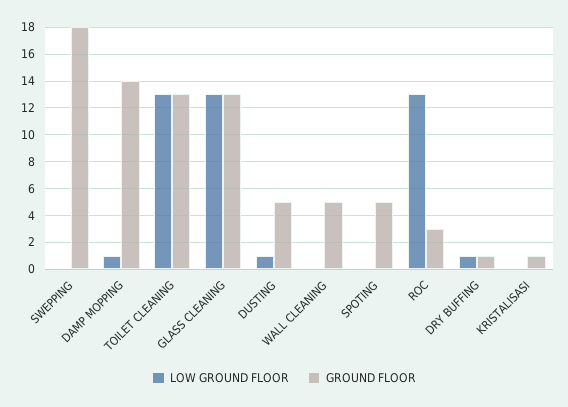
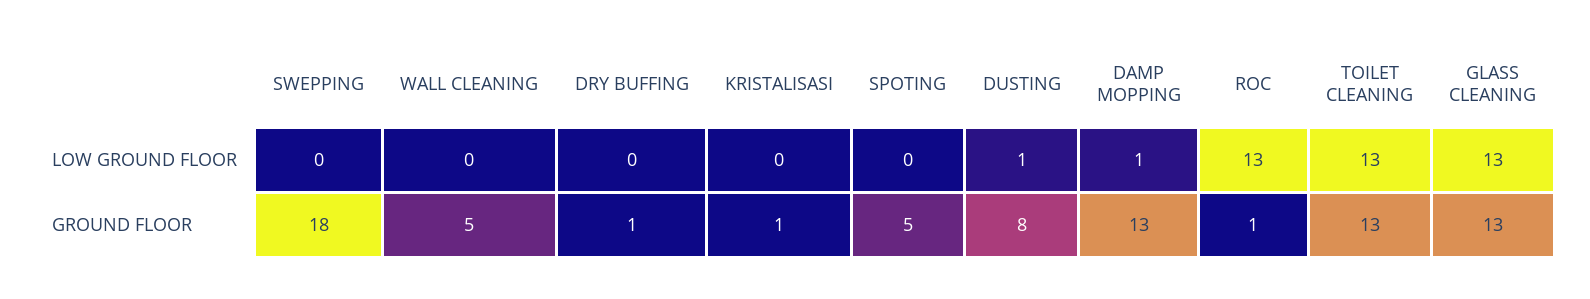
GROUND FLOOR, DAMP MOPPING: 14 -> 13
GROUND FLOOR, DUSTING: 5 -> 8
GROUND FLOOR, ROC: 3 -> 1
LOW GROUND FLOOR, DRY BUFFING: 1 -> 0

